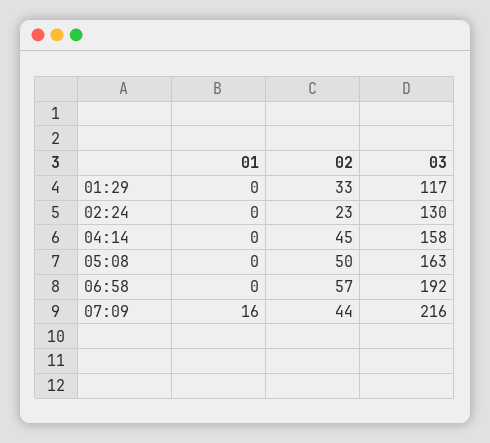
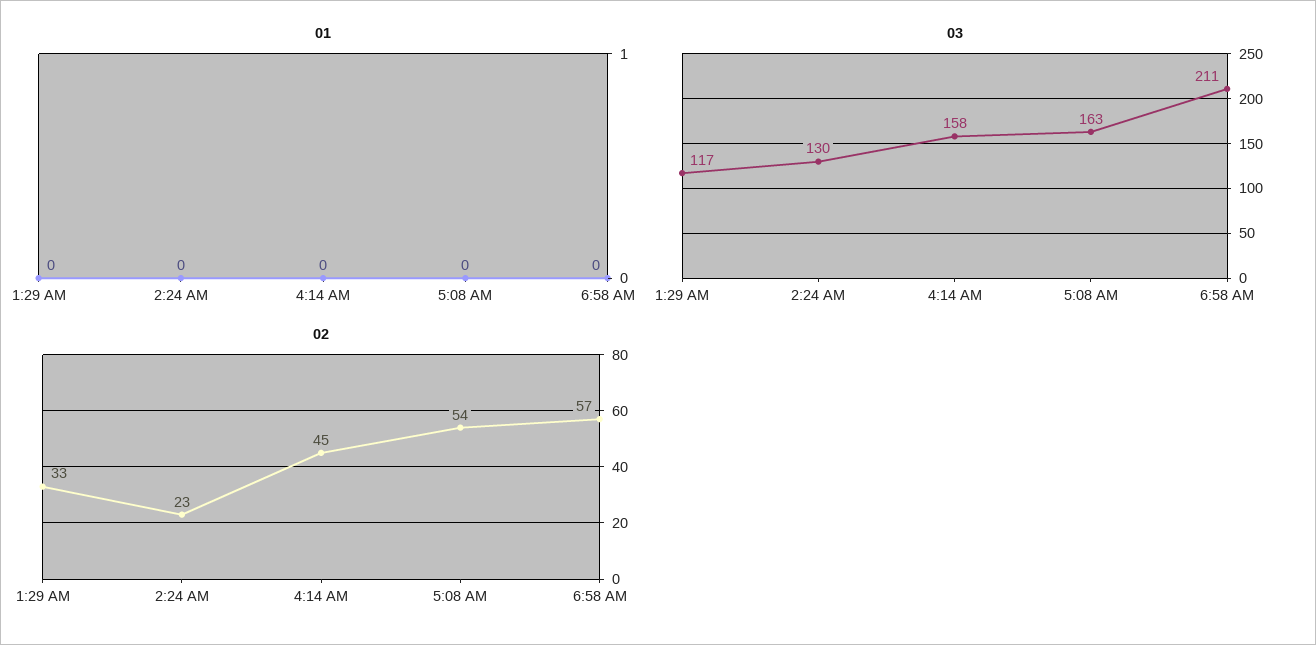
02, 05:08: 50 -> 54
03, 06:58: 192 -> 211
01, 07:09: 16 -> none
02, 07:09: 44 -> none
03, 07:09: 216 -> none

